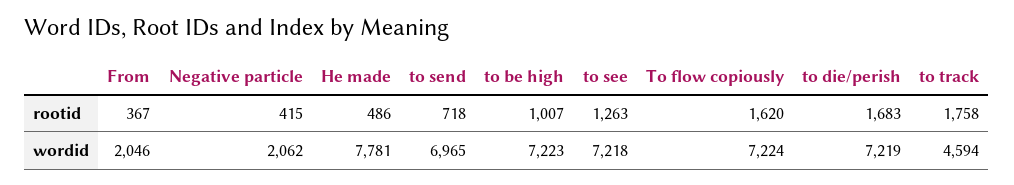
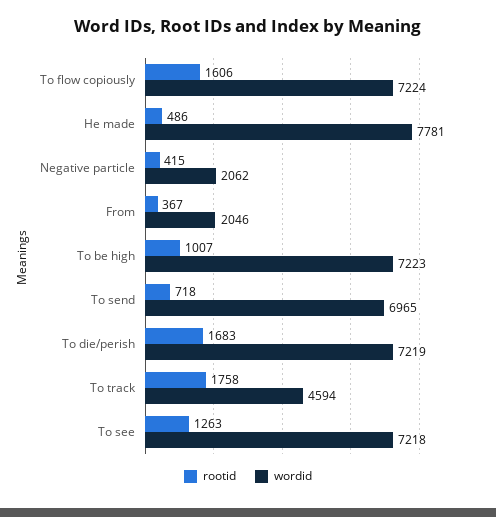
rootid, To flow copiously: 1620 -> 1606

